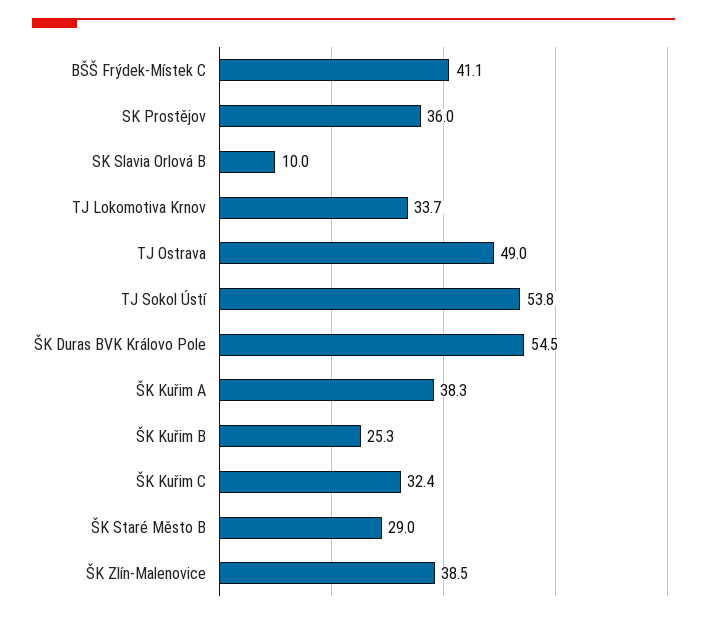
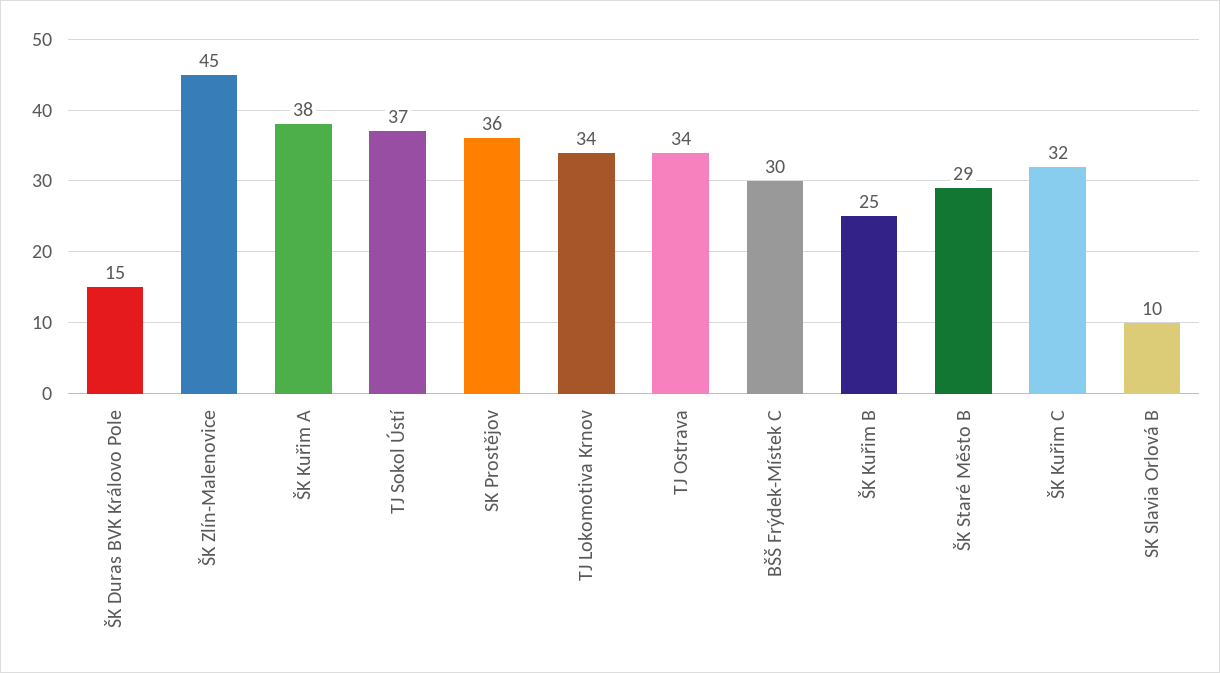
BŠŠ Frýdek-Místek C: 41.1 -> 30
TJ Ostrava: 49 -> 34
TJ Sokol Ústí: 53.8 -> 37
ŠK Duras BVK Královo Pole: 54.5 -> 15
ŠK Zlín-Malenovice: 38.5 -> 45

